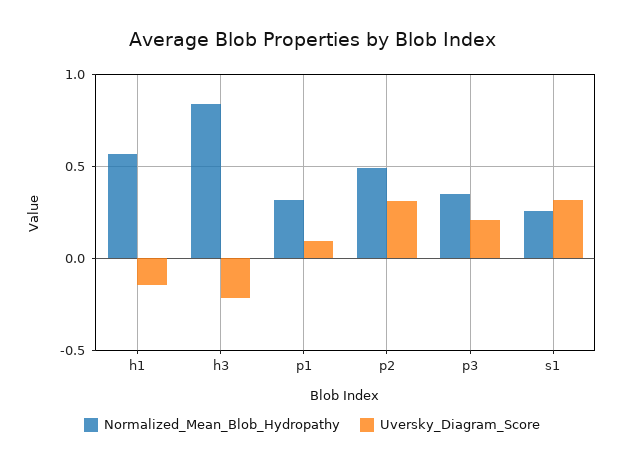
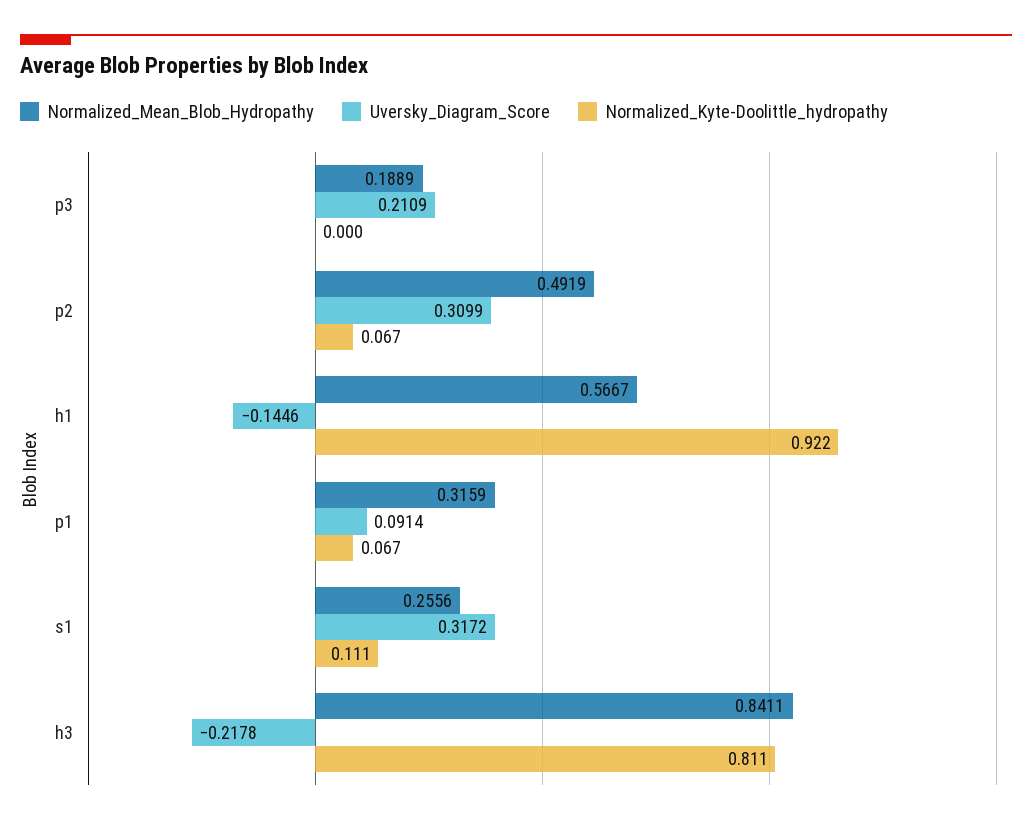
Normalized_Mean_Blob_Hydropathy, p3: 0.35 -> 0.1889
Normalized_Kyte-Doolittle_hydropathy, p3: none -> 0
Normalized_Kyte-Doolittle_hydropathy, p2: none -> 0.067
Normalized_Kyte-Doolittle_hydropathy, h1: none -> 0.922
Normalized_Kyte-Doolittle_hydropathy, p1: none -> 0.067
Normalized_Kyte-Doolittle_hydropathy, s1: none -> 0.111
Normalized_Kyte-Doolittle_hydropathy, h3: none -> 0.811

